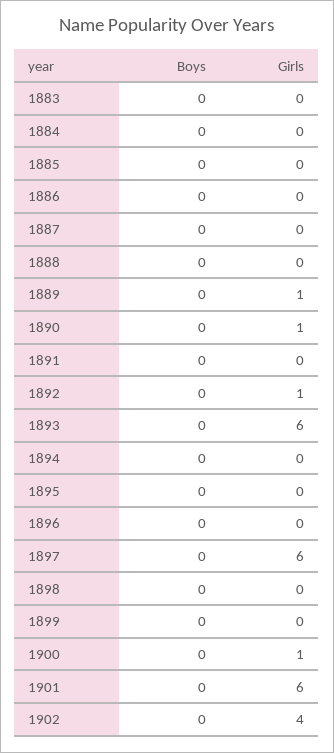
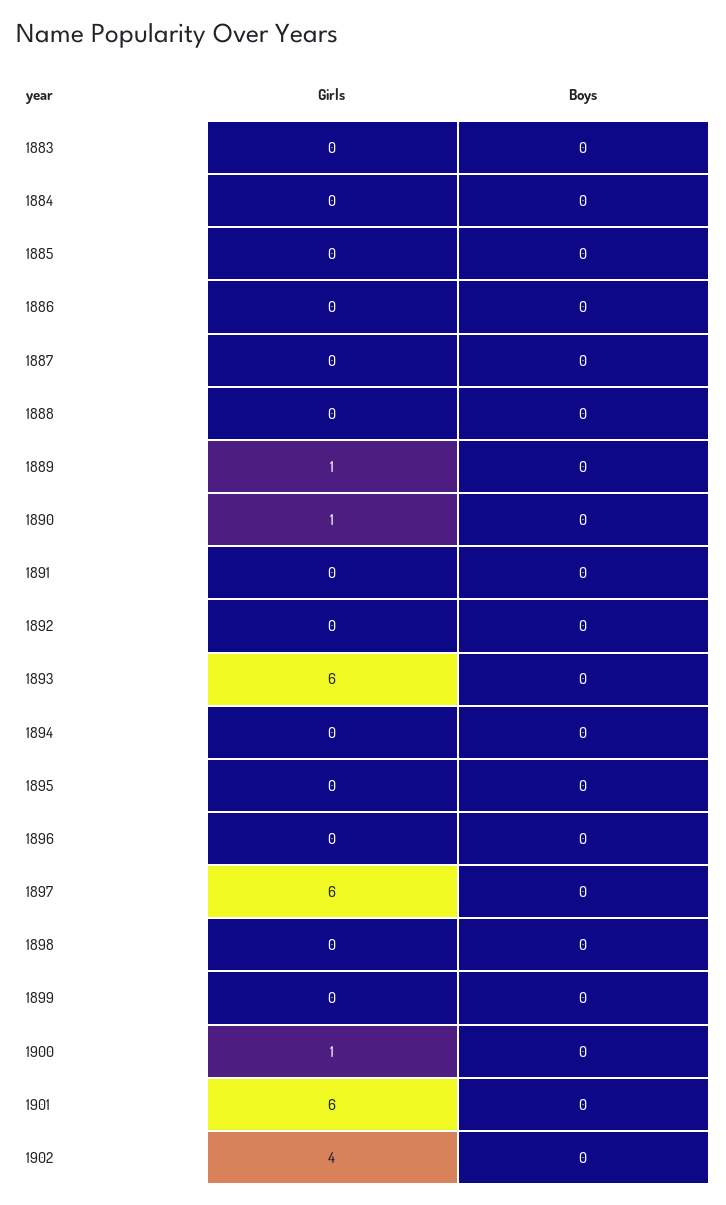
Girls, 1892: 1 -> 0

